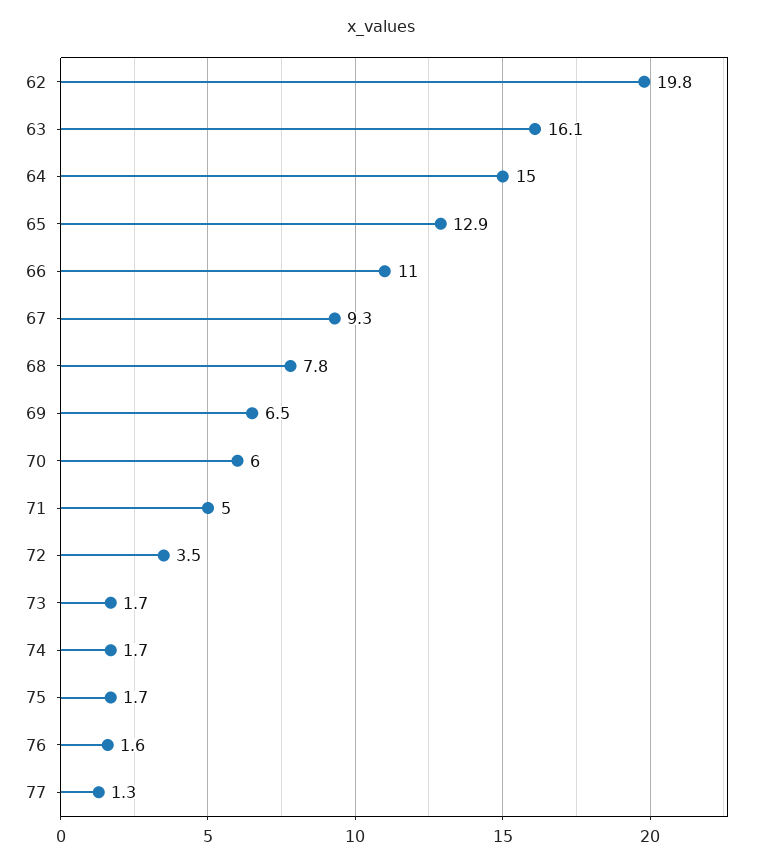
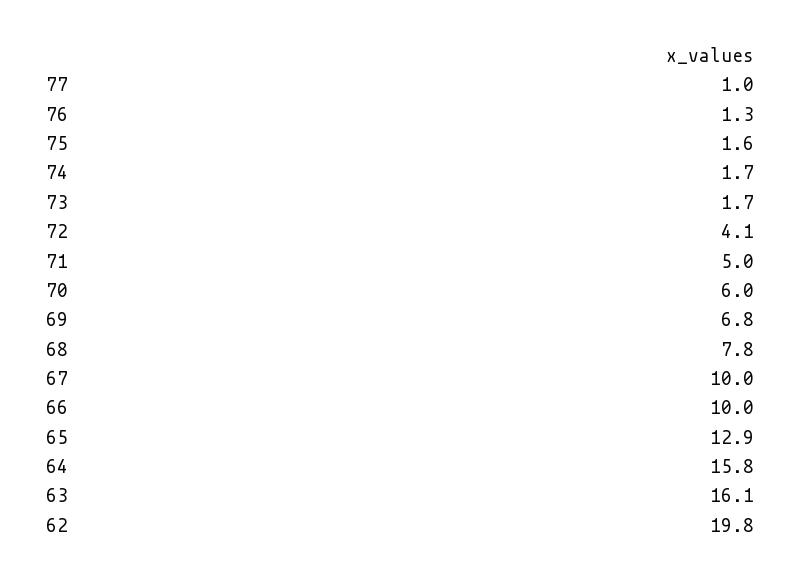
64: 15 -> 15.8
66: 11 -> 10
67: 9.3 -> 10
69: 6.5 -> 6.8
72: 3.5 -> 4.1
75: 1.7 -> 1.6
76: 1.6 -> 1.3
77: 1.3 -> 1

